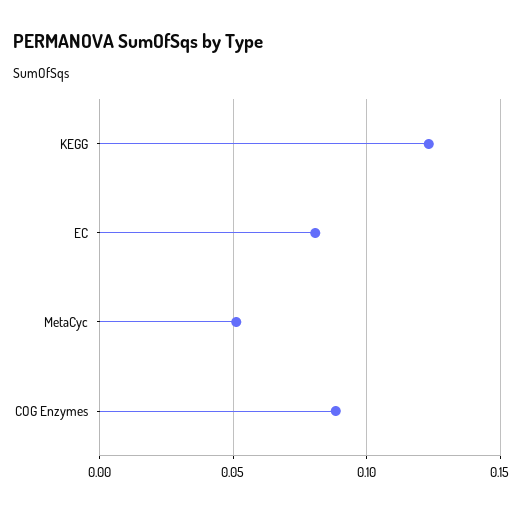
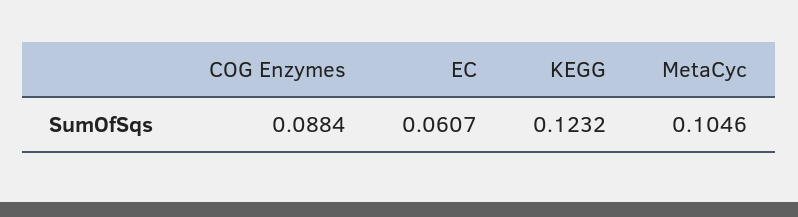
EC: 0.08 -> 0.0607
MetaCyc: 0.05 -> 0.1046

